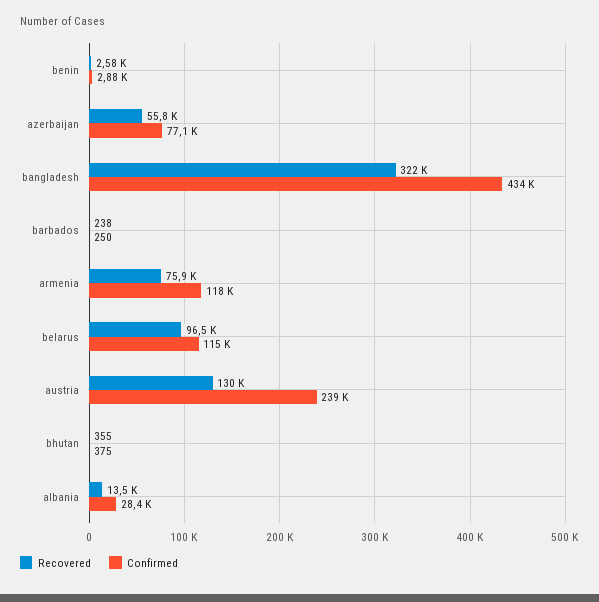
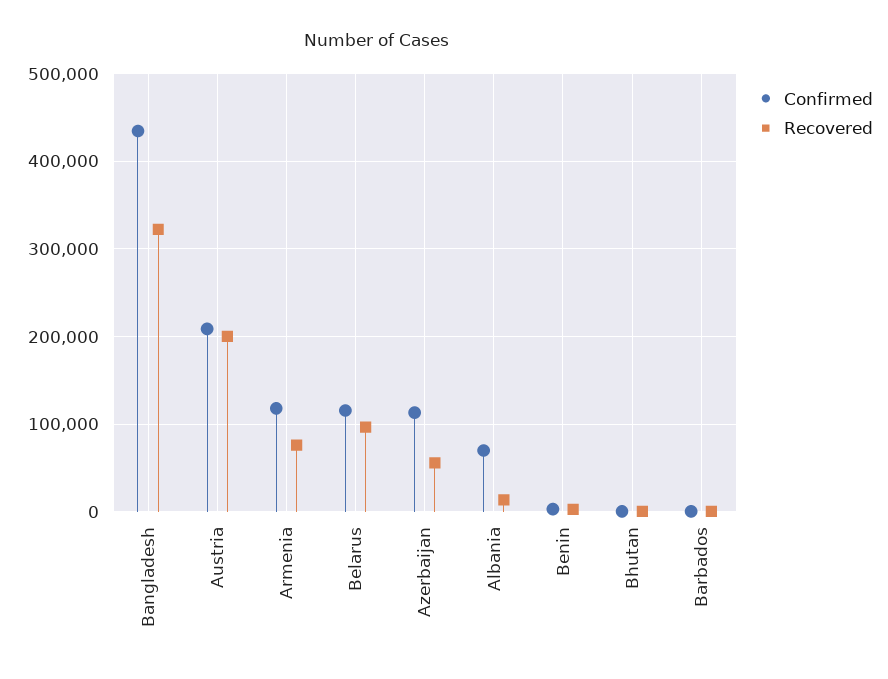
Confirmed, azerbaijan: 77100 -> 110000
Recovered, austria: 130000 -> 200000
Confirmed, austria: 239000 -> 210000
Confirmed, albania: 28400 -> 70000

